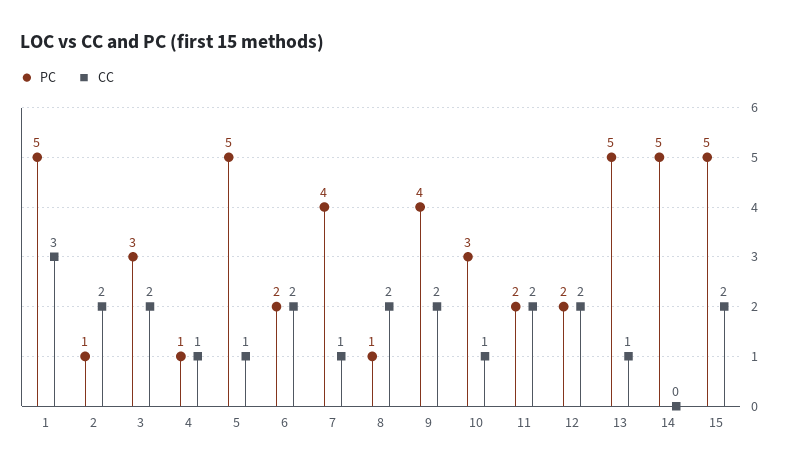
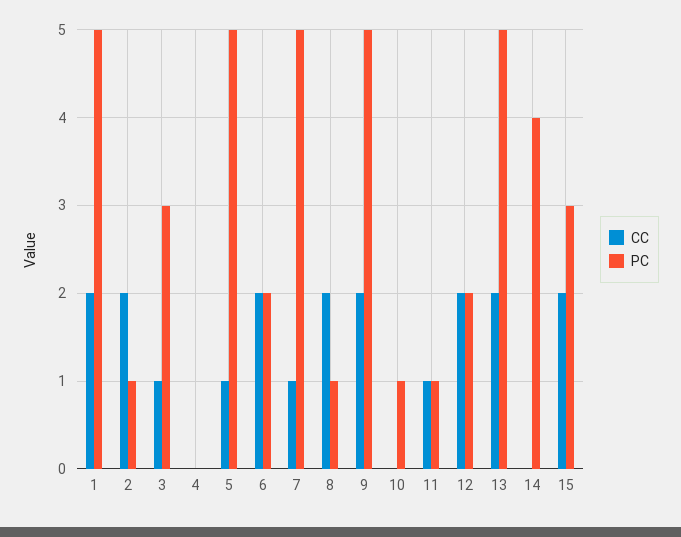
CC, 1: 3 -> 2
CC, 3: 2 -> 1
PC, 4: 1 -> 0
CC, 4: 1 -> 0
PC, 7: 4 -> 5
PC, 9: 4 -> 5
PC, 10: 3 -> 1
CC, 10: 1 -> 0
PC, 11: 2 -> 1
CC, 11: 2 -> 1
CC, 13: 1 -> 2
PC, 14: 5 -> 4
PC, 15: 5 -> 3

